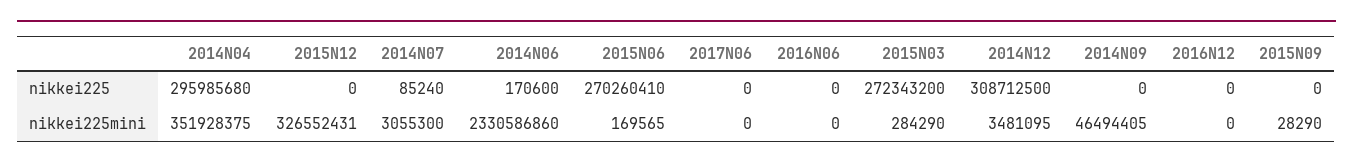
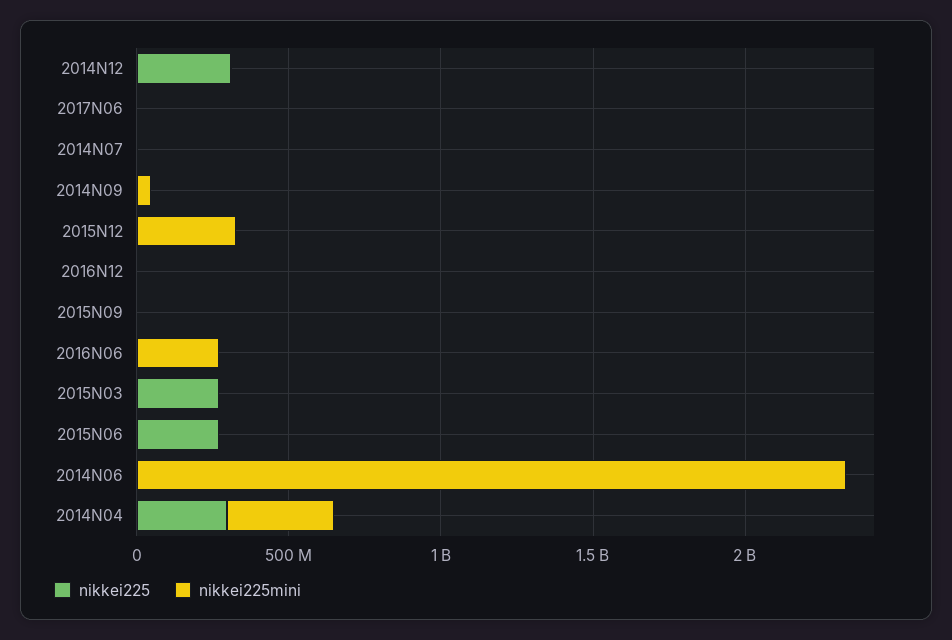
nikkei225mini, 2016N06: 0 -> 300000000

